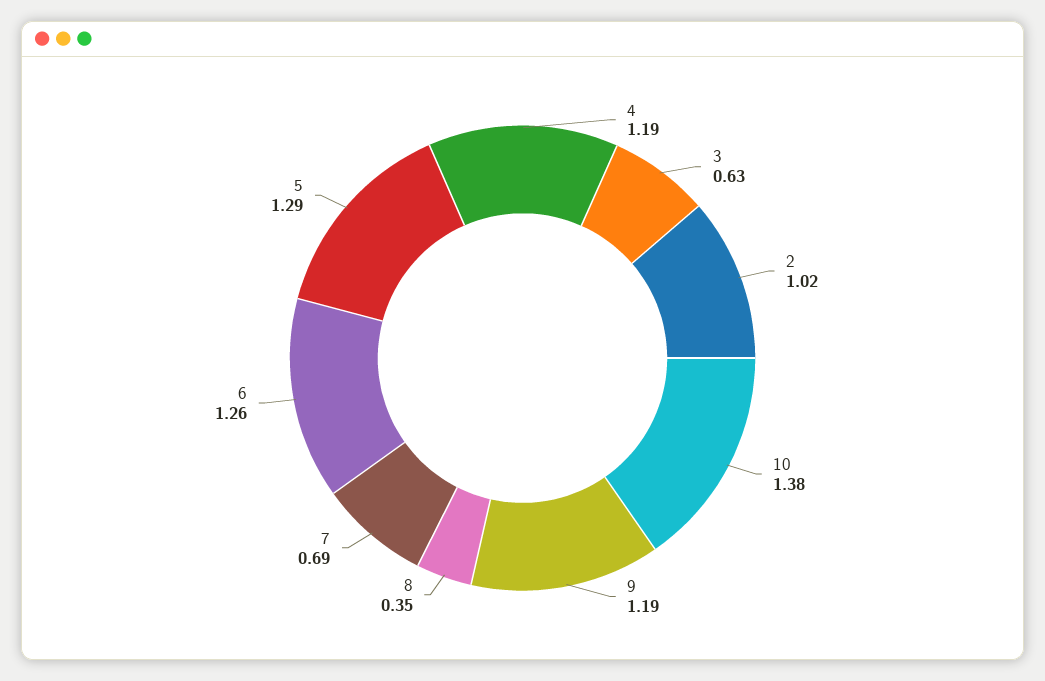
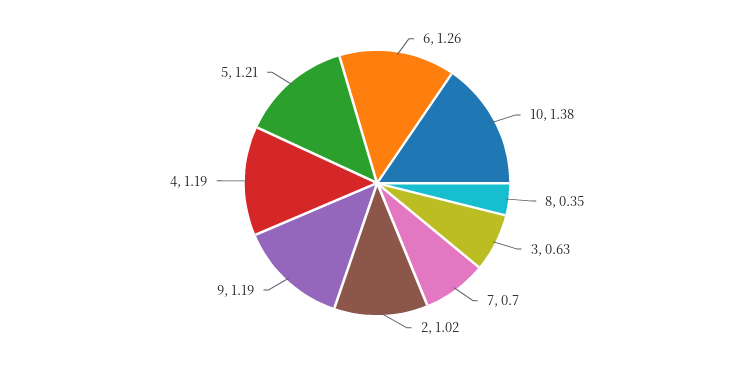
7: 0.69 -> 0.7
5: 1.29 -> 1.21

